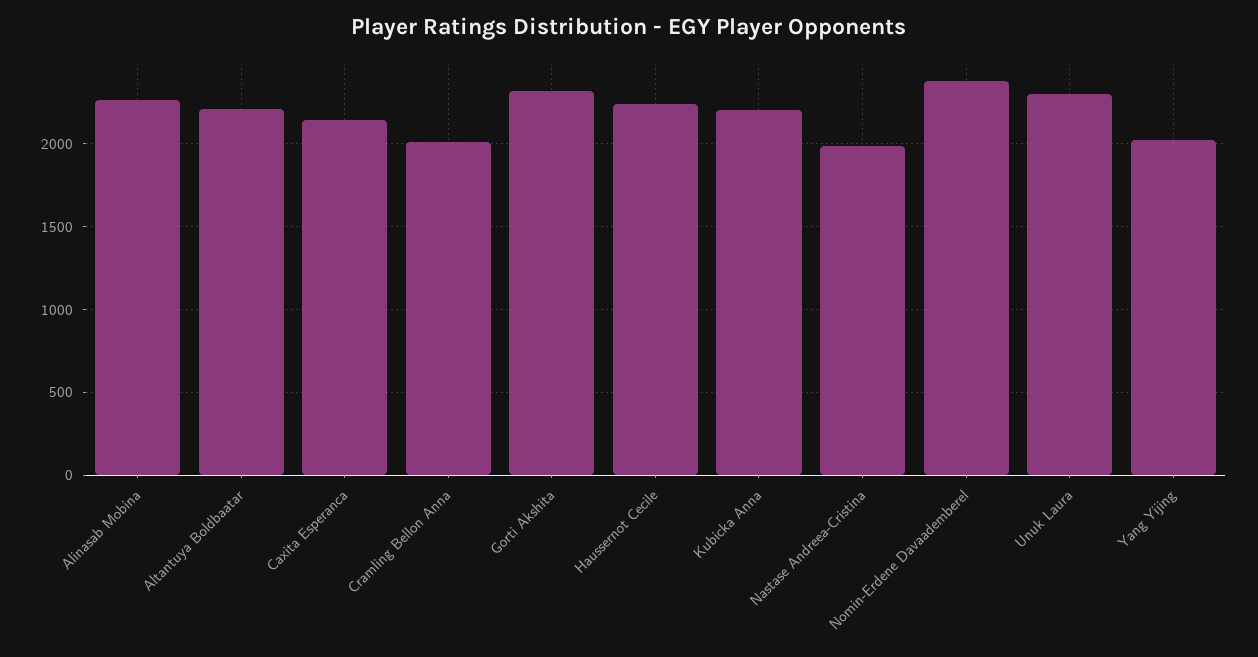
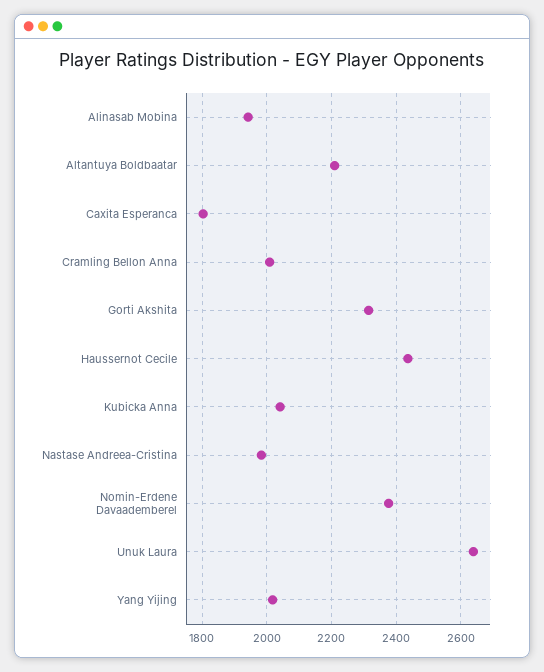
Alinasab Mobina: 2250 -> 1940
Caxita Esperanca: 2150 -> 1800
Haussernot Cecile: 2250 -> 2440
Kubicka Anna: 2200 -> 2040
Unuk Laura: 2300 -> 2640

